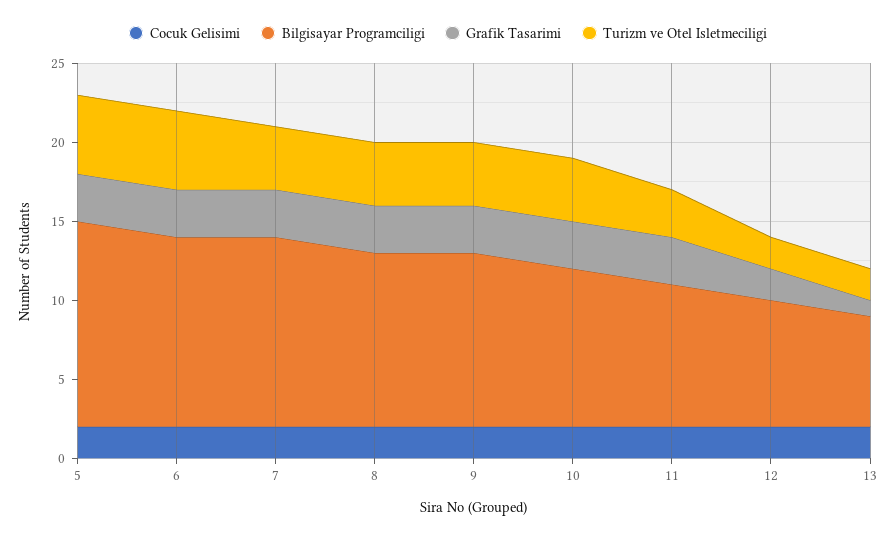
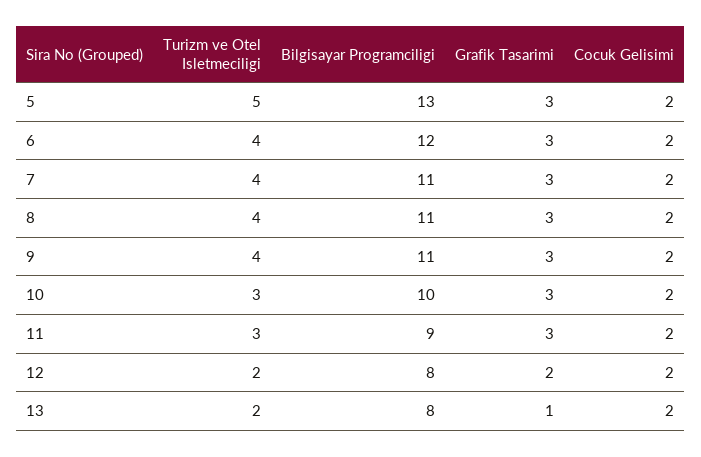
Turizm ve Otel Isletmeciligi, 6: 5 -> 4
Bilgisayar Programciligi, 7: 12 -> 11
Turizm ve Otel Isletmeciligi, 10: 4 -> 3
Bilgisayar Programciligi, 13: 7 -> 8

